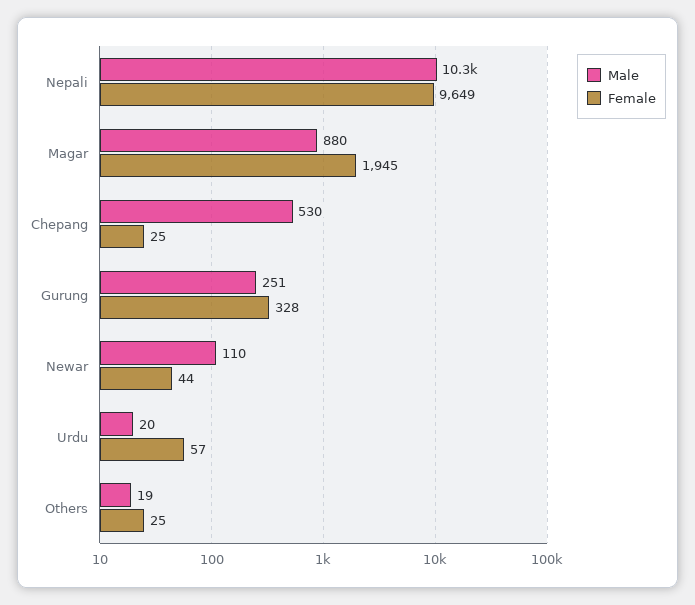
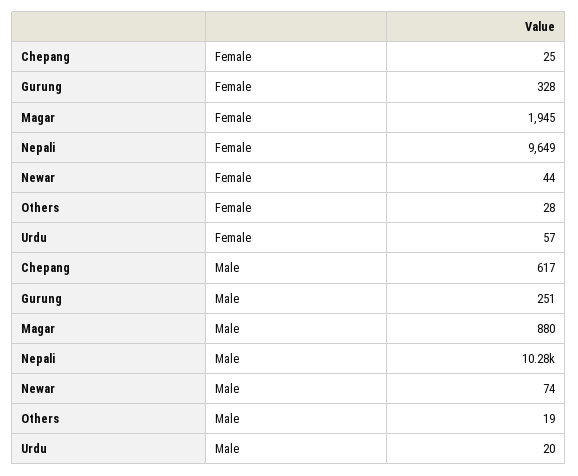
Male, Chepang: 530 -> 617
Male, Newar: 110 -> 74
Female, Others: 25 -> 28

